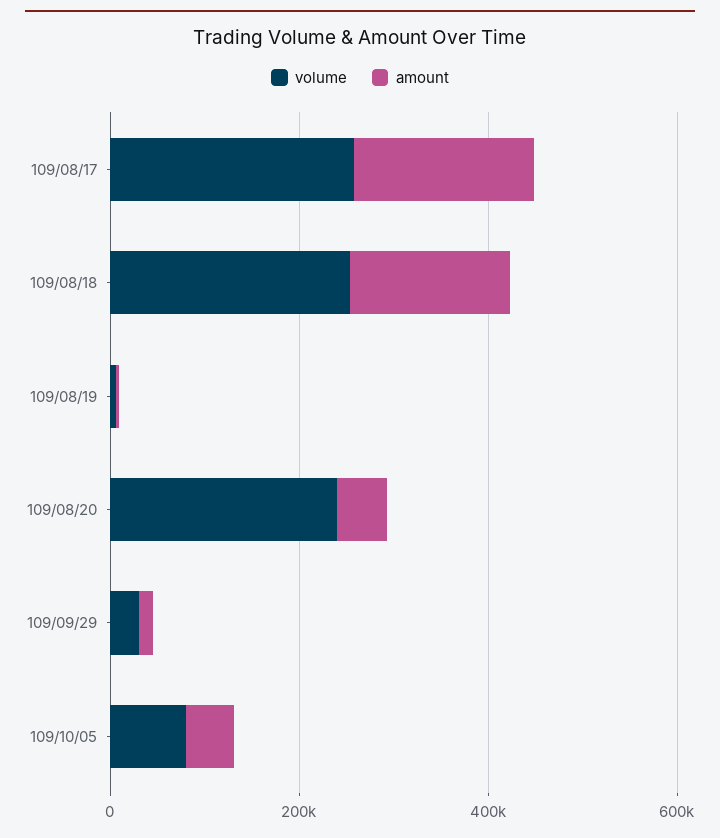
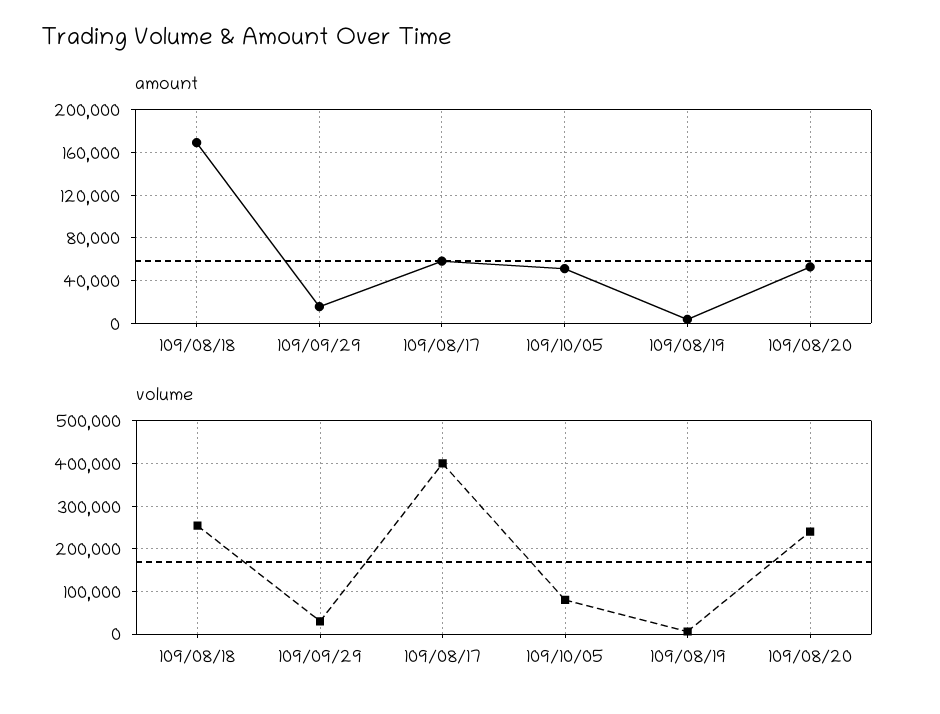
volume, 109/08/17: 250000 -> 400000
amount, 109/08/17: 200000 -> 60000

